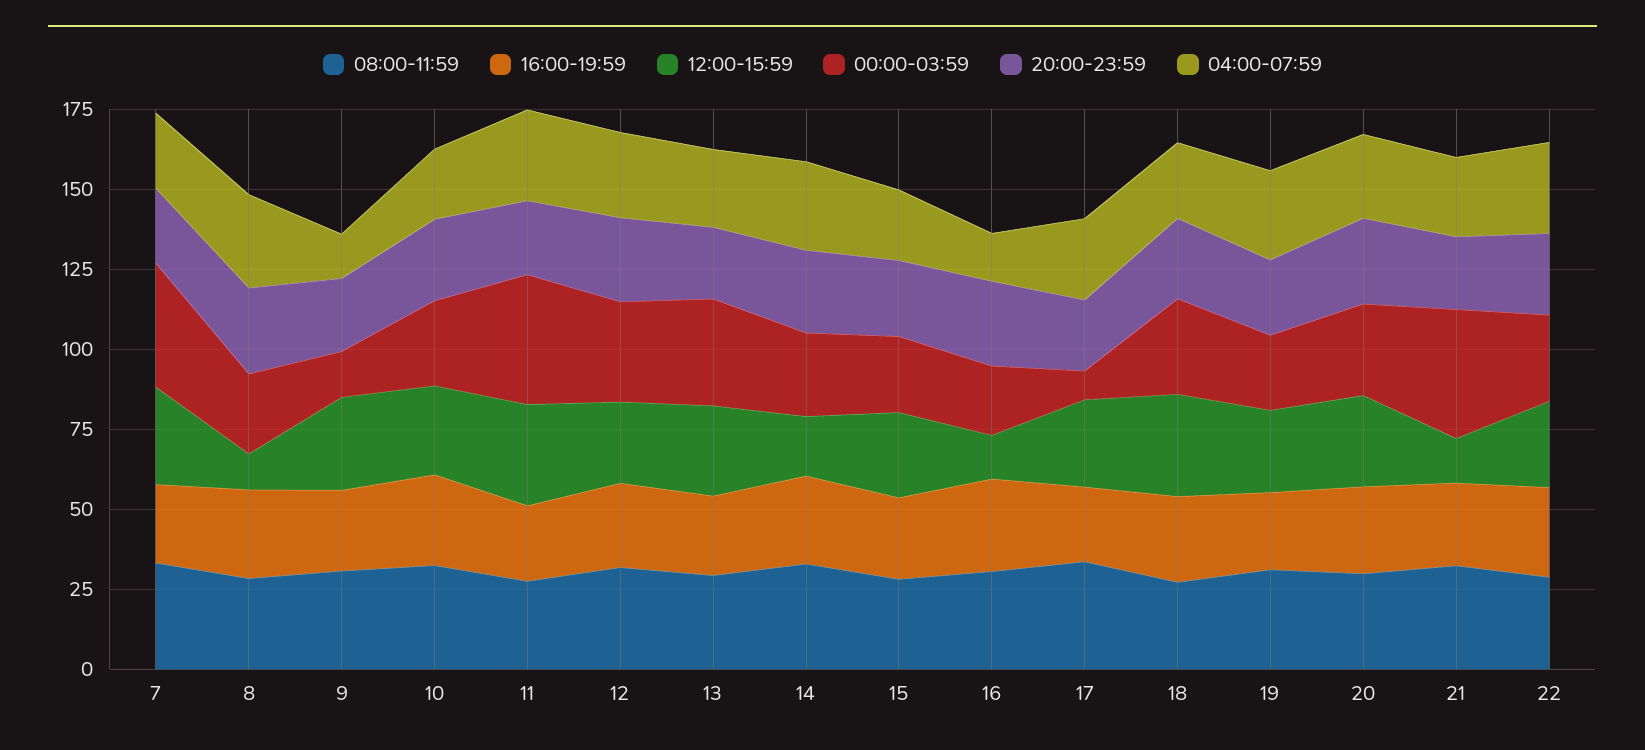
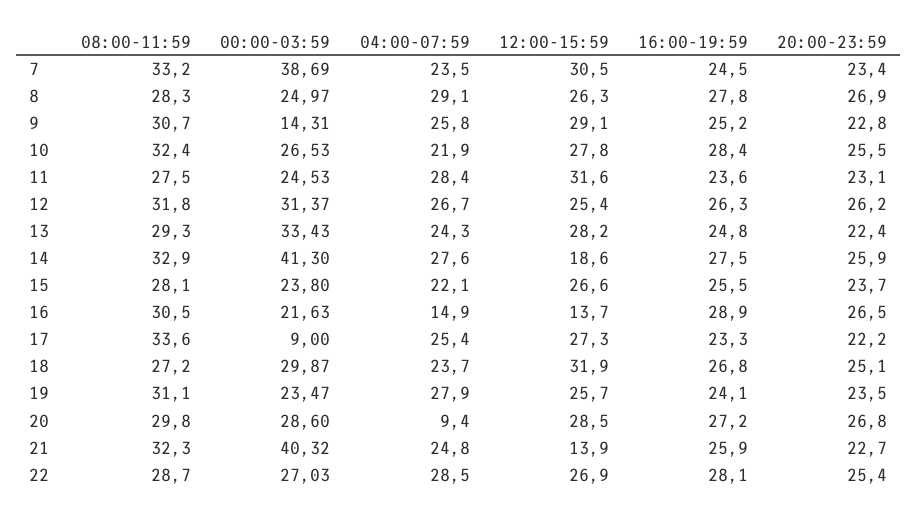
12:00-15:59, 8: 10 -> 26.3
04:00-07:59, 9: 15 -> 25.8
00:00-03:59, 11: 40 -> 24.53
00:00-03:59, 14: 25 -> 41.3
04:00-07:59, 20: 25 -> 9.4

